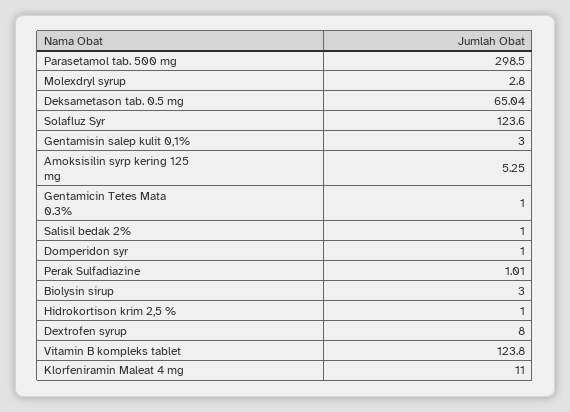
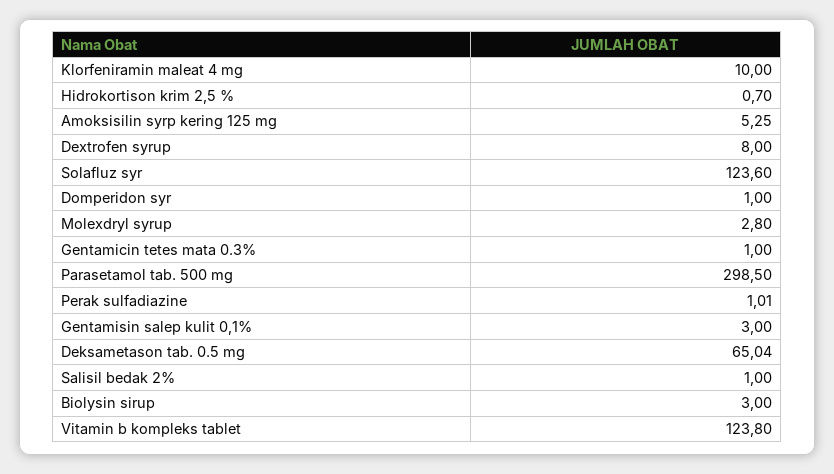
Hidrokortison krim 2,5 %: 1 -> 0.7
Klorfeniramin Maleat 4 mg: 11 -> 10

